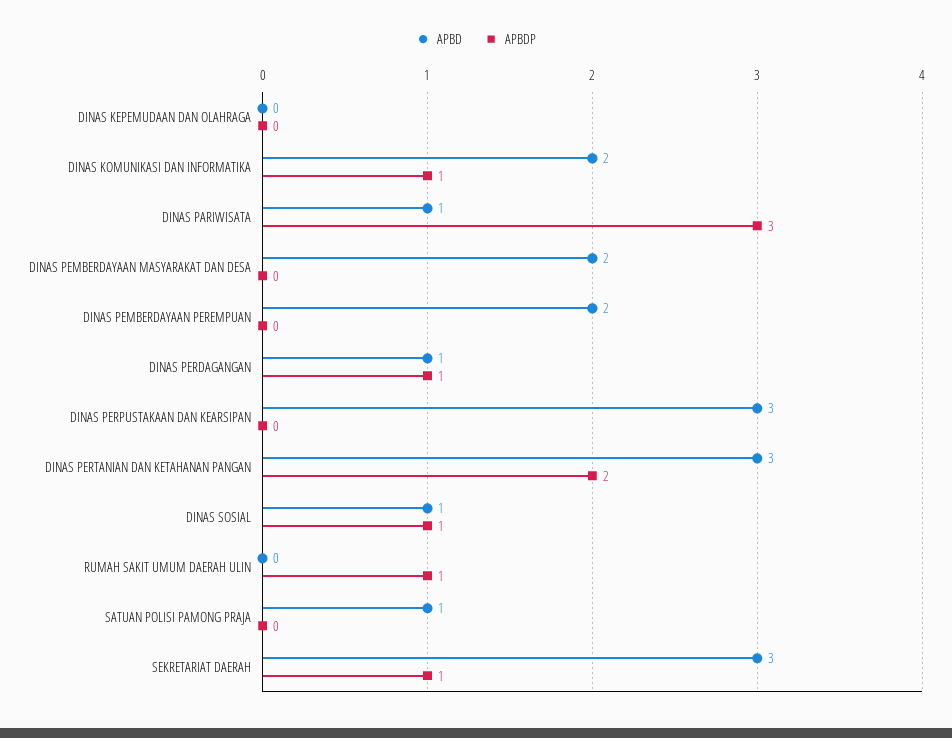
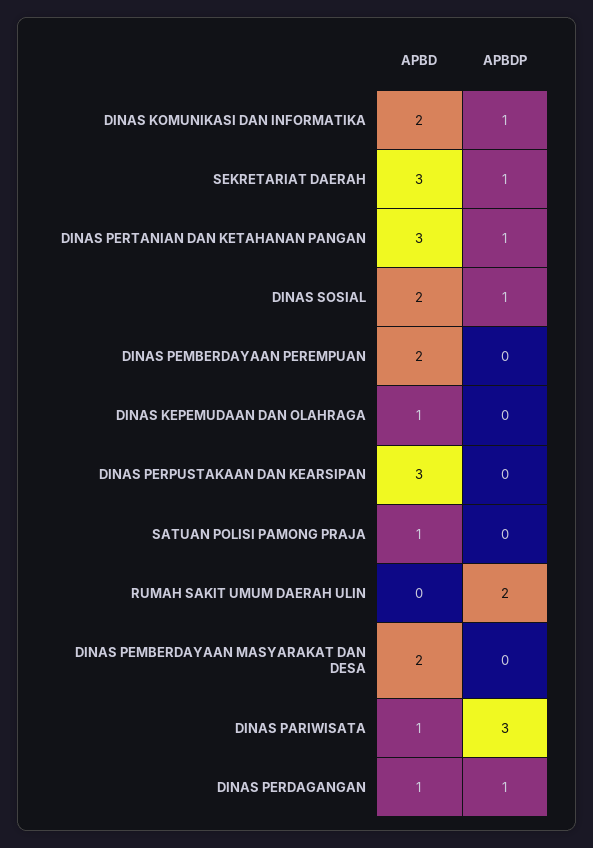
APBD, DINAS KEPEMUDAAN DAN OLAHRAGA: 0 -> 1
APBDP, DINAS PERTANIAN DAN KETAHANAN PANGAN: 2 -> 1
APBD, DINAS SOSIAL: 1 -> 2
APBDP, RUMAH SAKIT UMUM DAERAH ULIN: 1 -> 2

